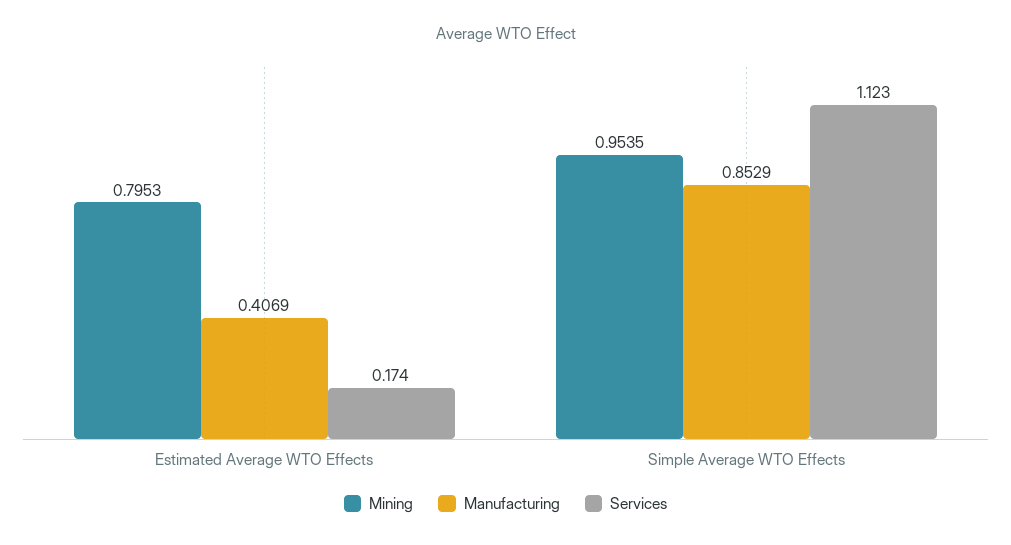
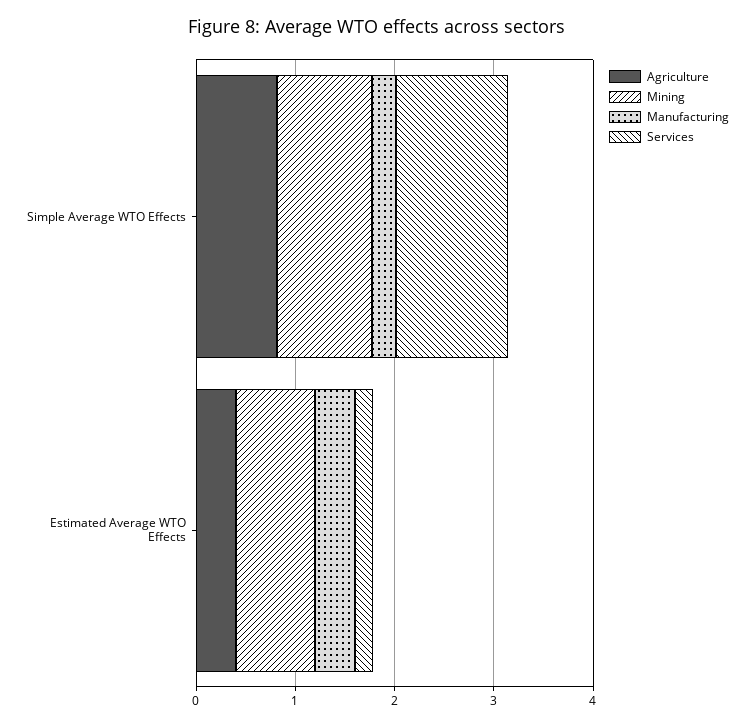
Manufacturing, Simple Average WTO Effects: 0.8529 -> 0.2
Agriculture, Simple Average WTO Effects: none -> 0.8
Agriculture, Estimated Average WTO Effects: none -> 0.4

